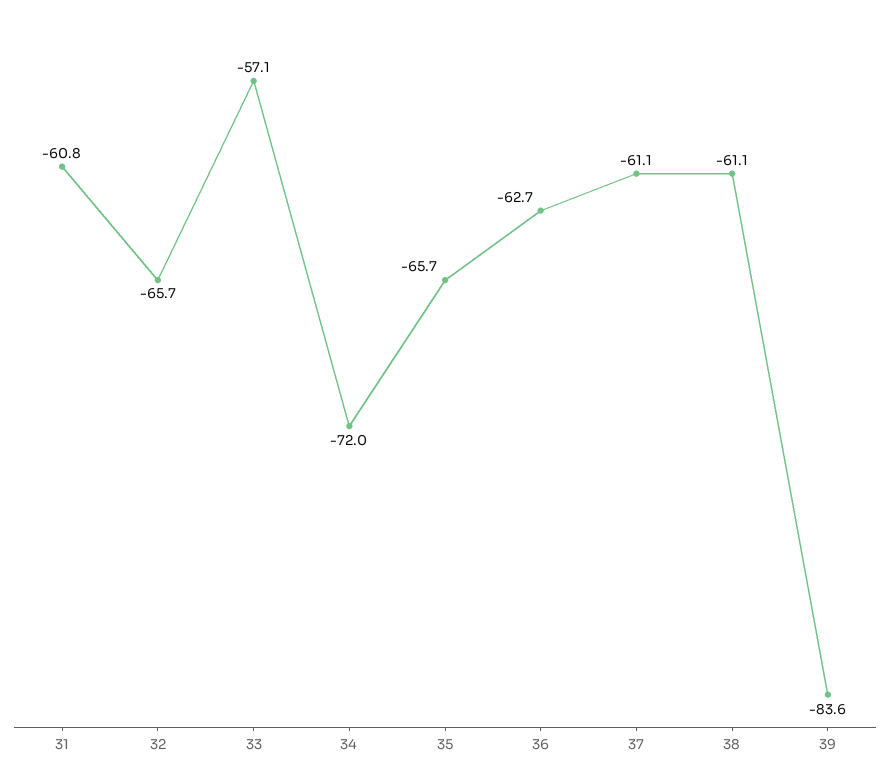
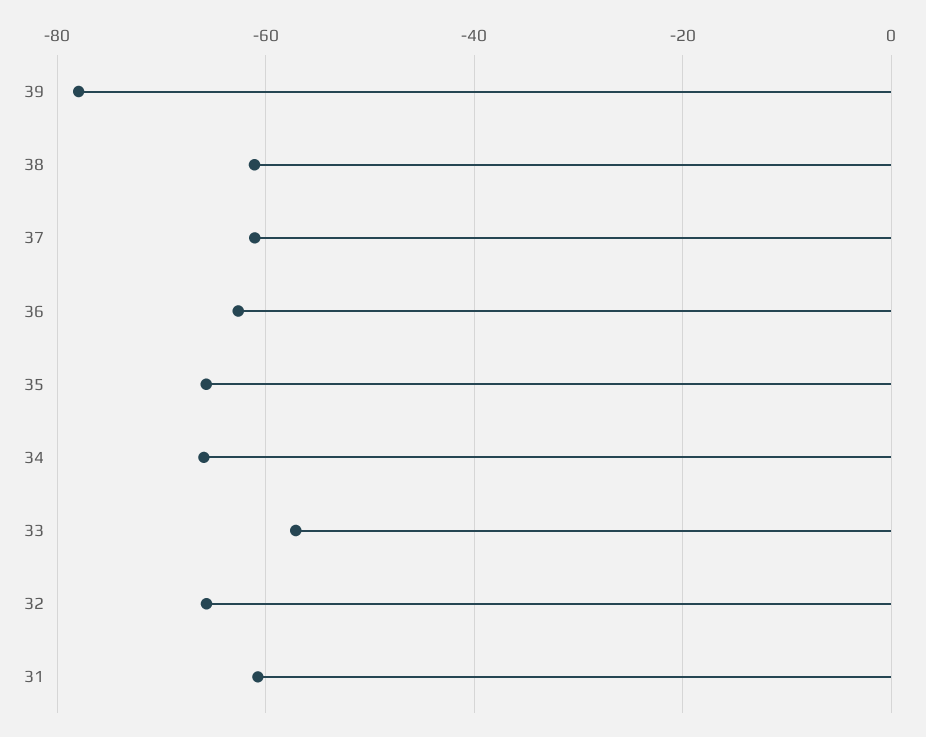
34: -72 -> -66
39: -83.6 -> -78

